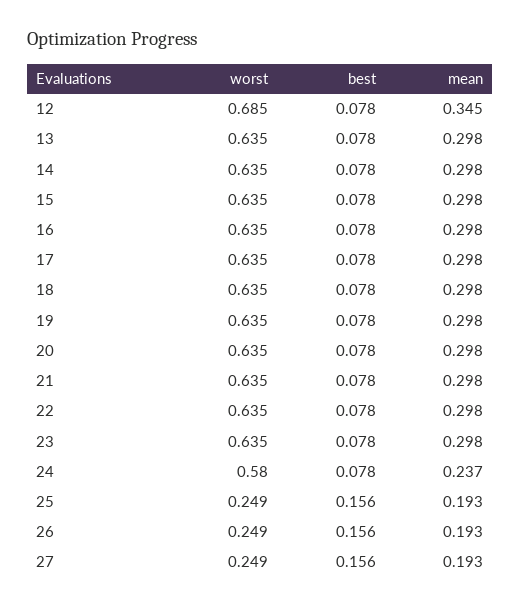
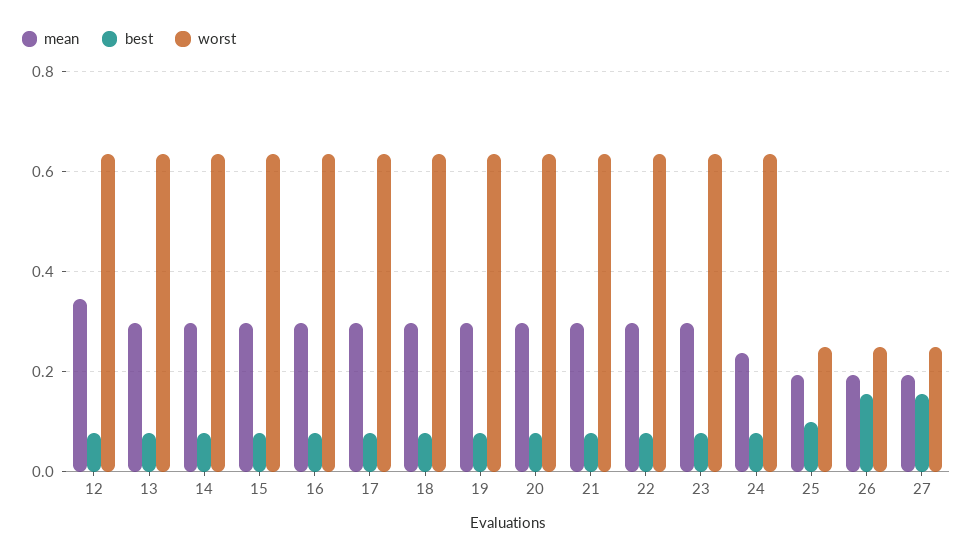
worst, 12: 0.685 -> 0.64
worst, 24: 0.58 -> 0.64
best, 25: 0.156 -> 0.1

